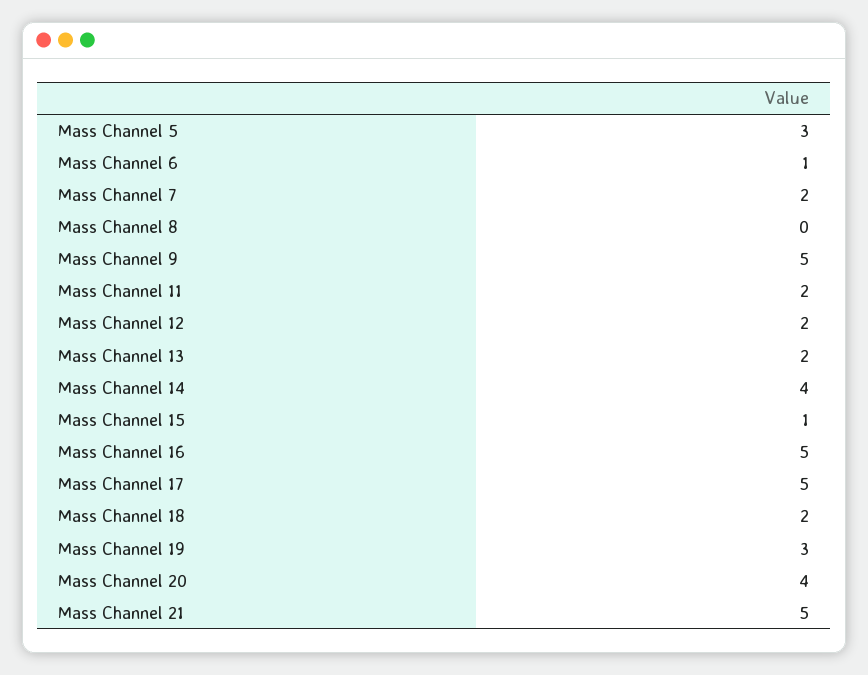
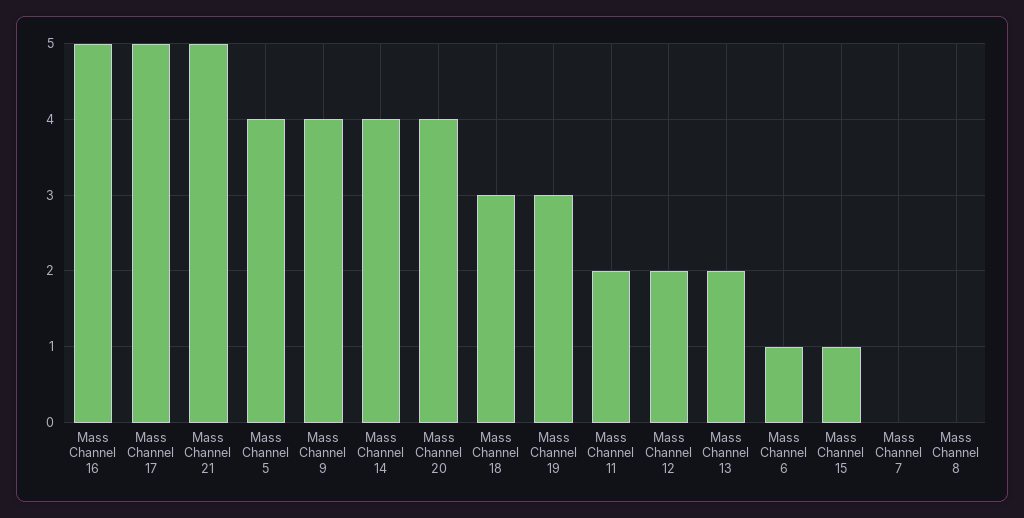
Mass Channel 5: 3 -> 4
Mass Channel 7: 2 -> 0
Mass Channel 9: 5 -> 4
Mass Channel 18: 2 -> 3

